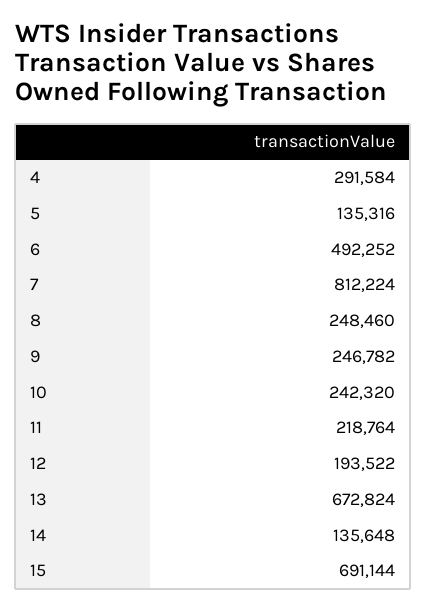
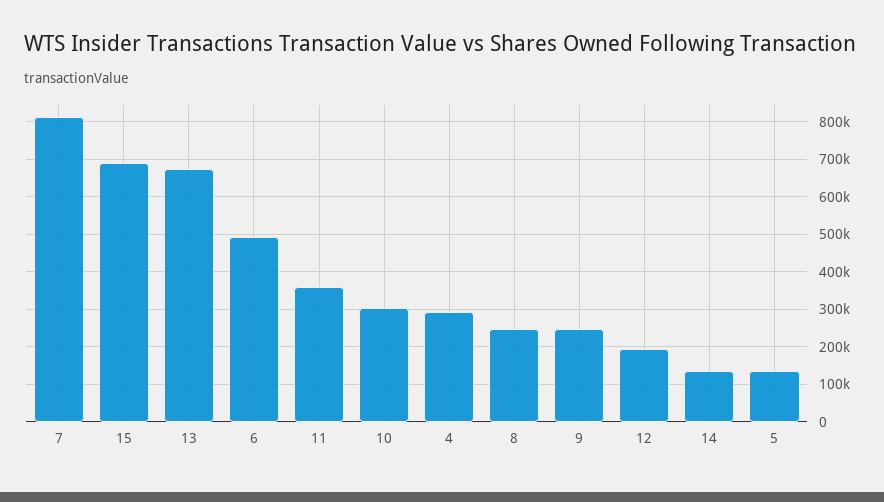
10: 242320 -> 300000
11: 218764 -> 360000

